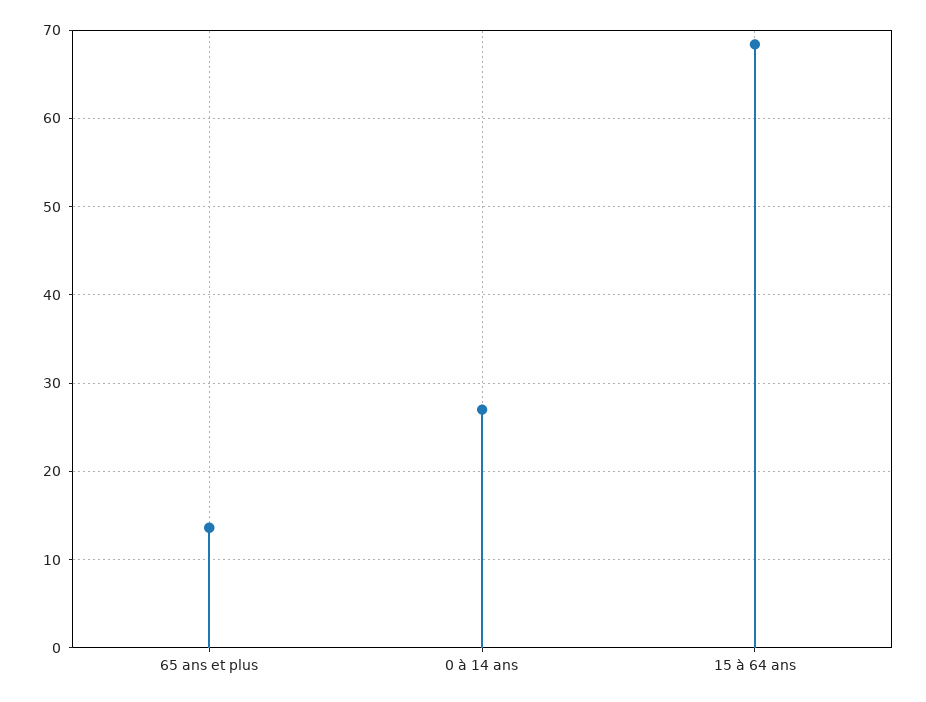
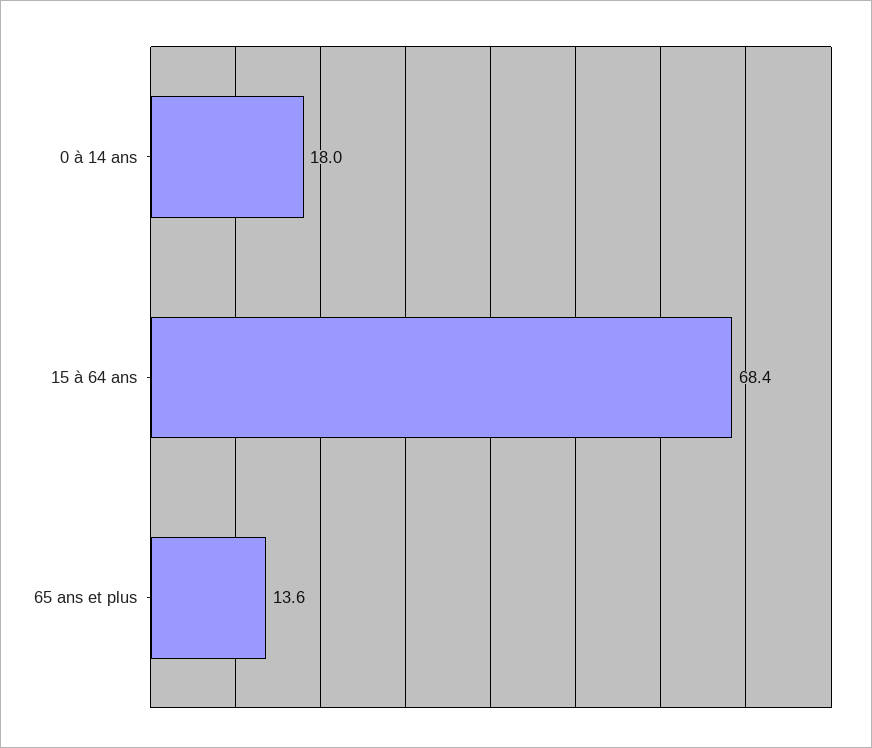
0 à 14 ans: 27 -> 18

